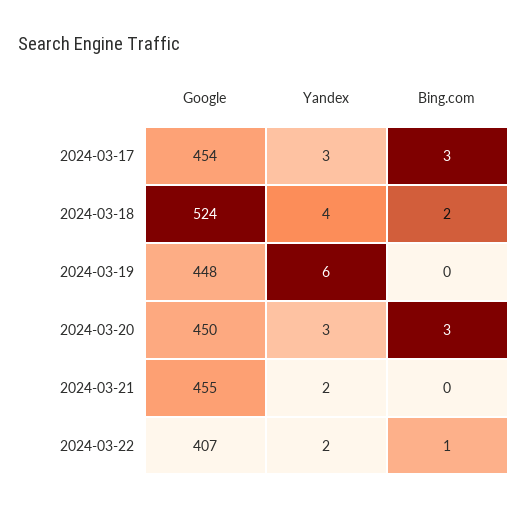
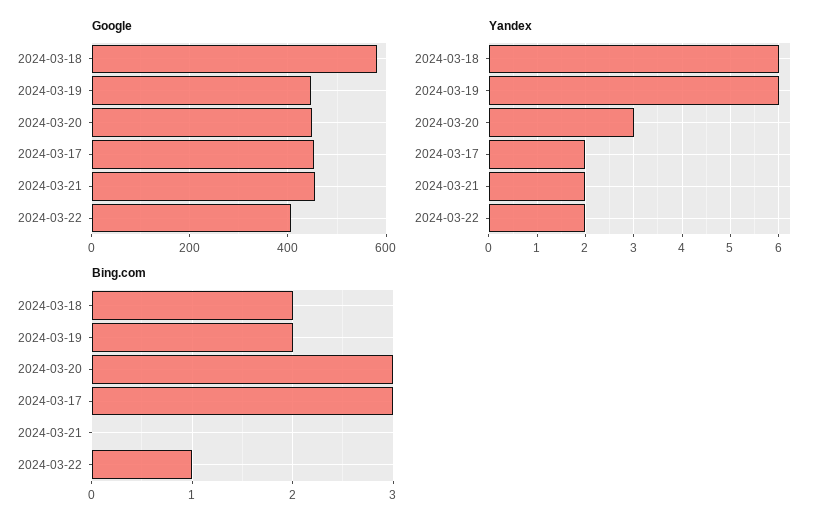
Yandex, 2024-03-17: 3 -> 2
Google, 2024-03-18: 524 -> 580
Yandex, 2024-03-18: 4 -> 6
Bing.com, 2024-03-19: 0 -> 2

